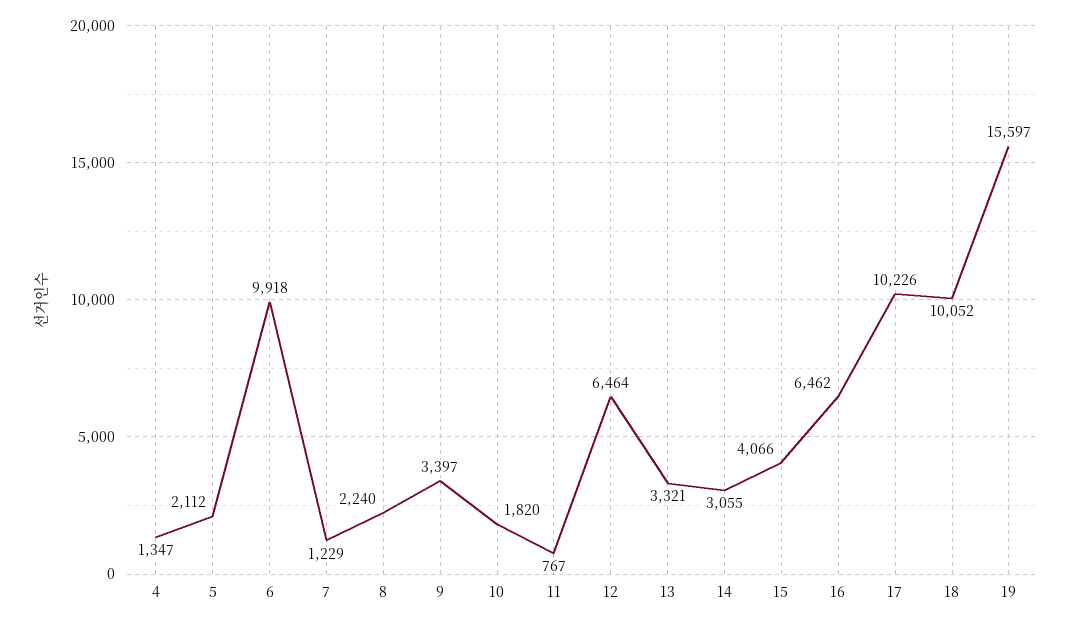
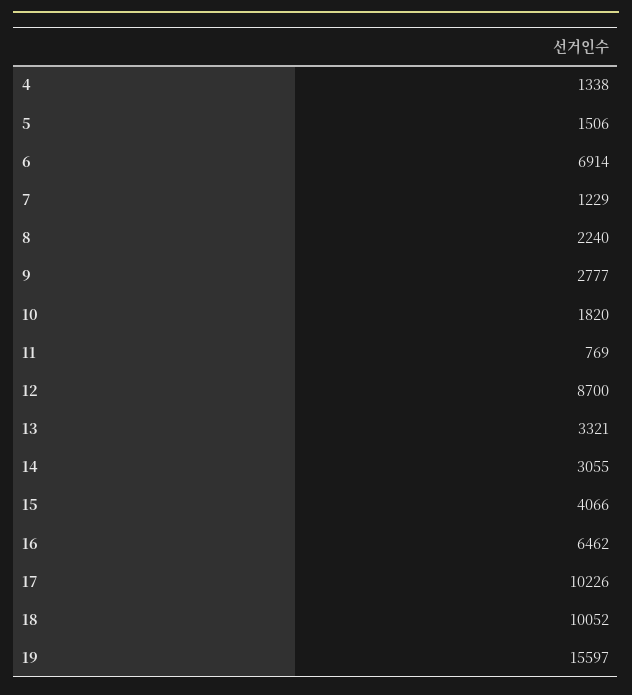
4: 1347 -> 1338
5: 2112 -> 1506
6: 9918 -> 6914
9: 3397 -> 2777
11: 767 -> 769
12: 6464 -> 8700

